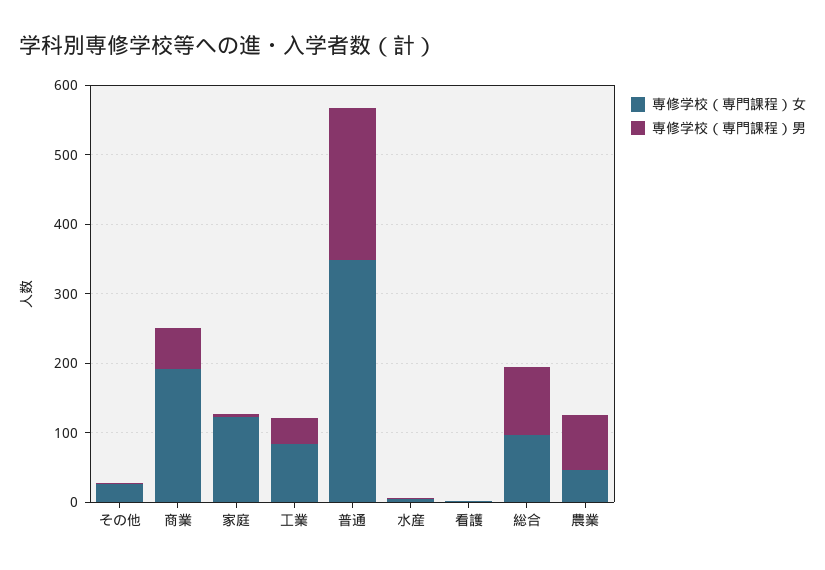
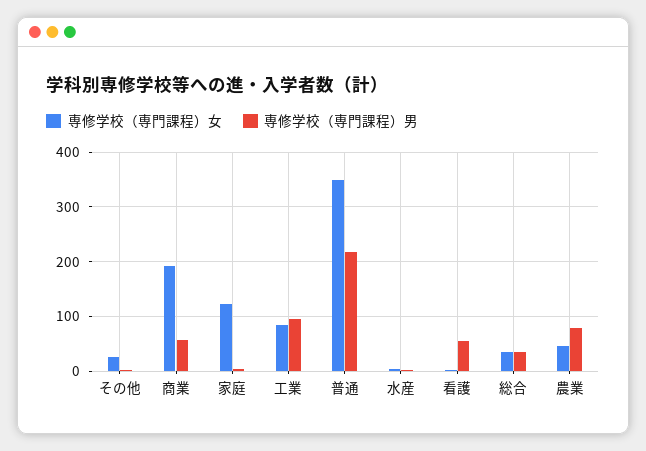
専修学校（専門課程）男, 工業: 40 -> 100
専修学校（専門課程）男, 看護: 0 -> 60
専修学校（専門課程）女, 総合: 100 -> 40
専修学校（専門課程）男, 総合: 100 -> 40

